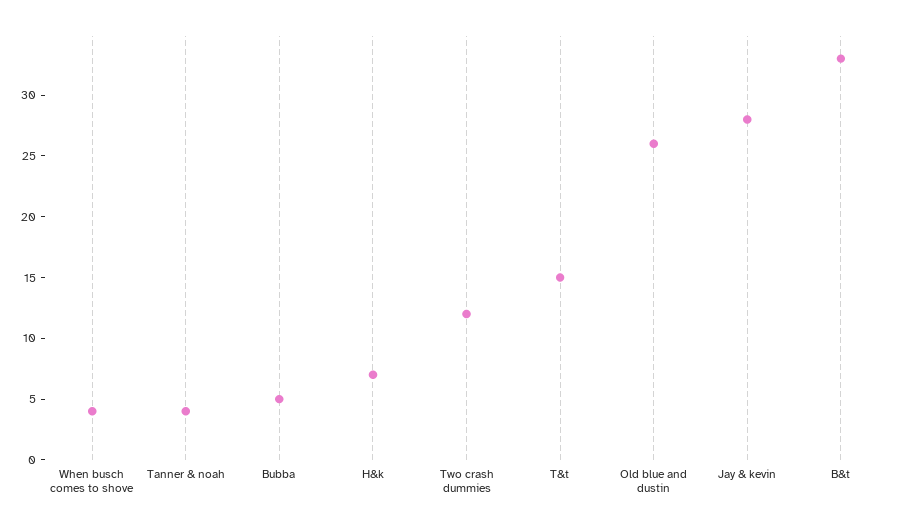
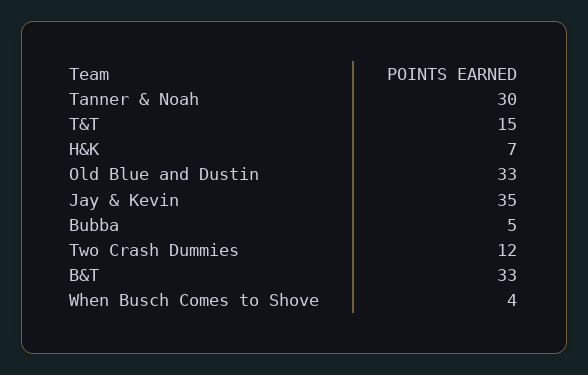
Tanner & noah: 4 -> 30
Old blue and dustin: 26 -> 33
Jay & kevin: 28 -> 35

